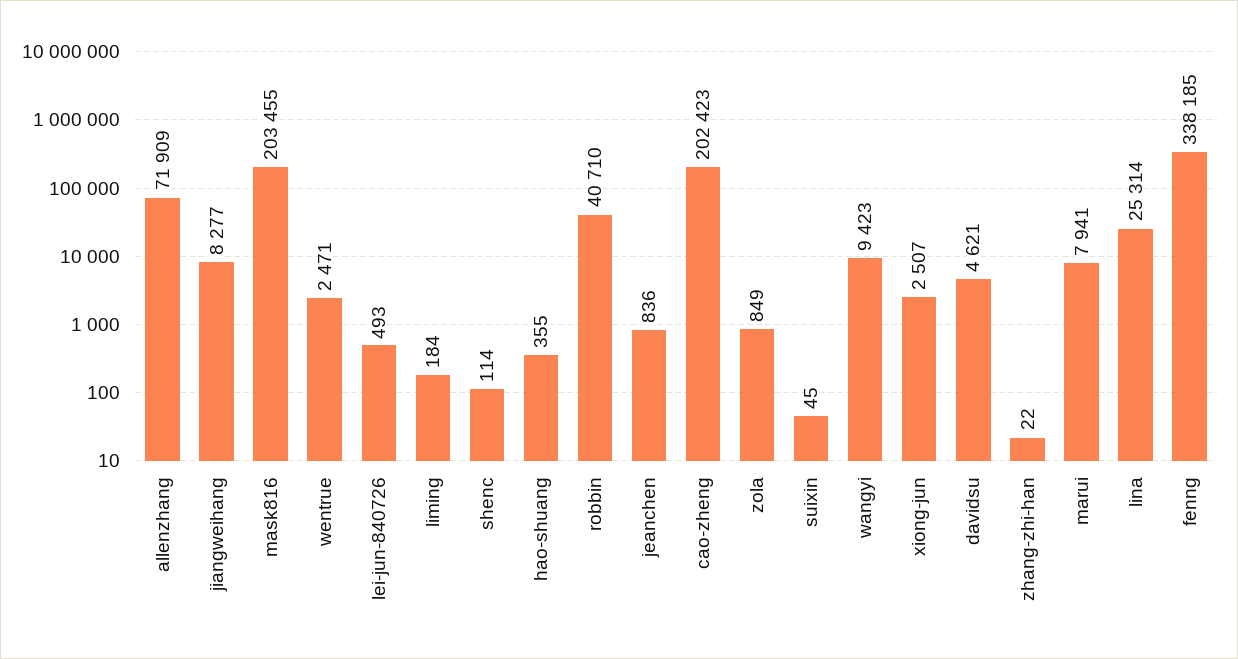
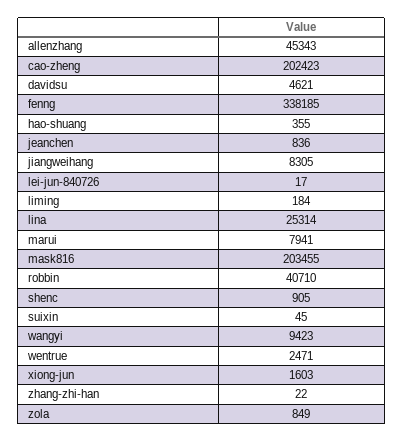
allenzhang: 71909 -> 45343
jiangweihang: 8277 -> 8305
lei-jun-840726: 493 -> 17
shenc: 114 -> 905
xiong-jun: 2507 -> 1603

